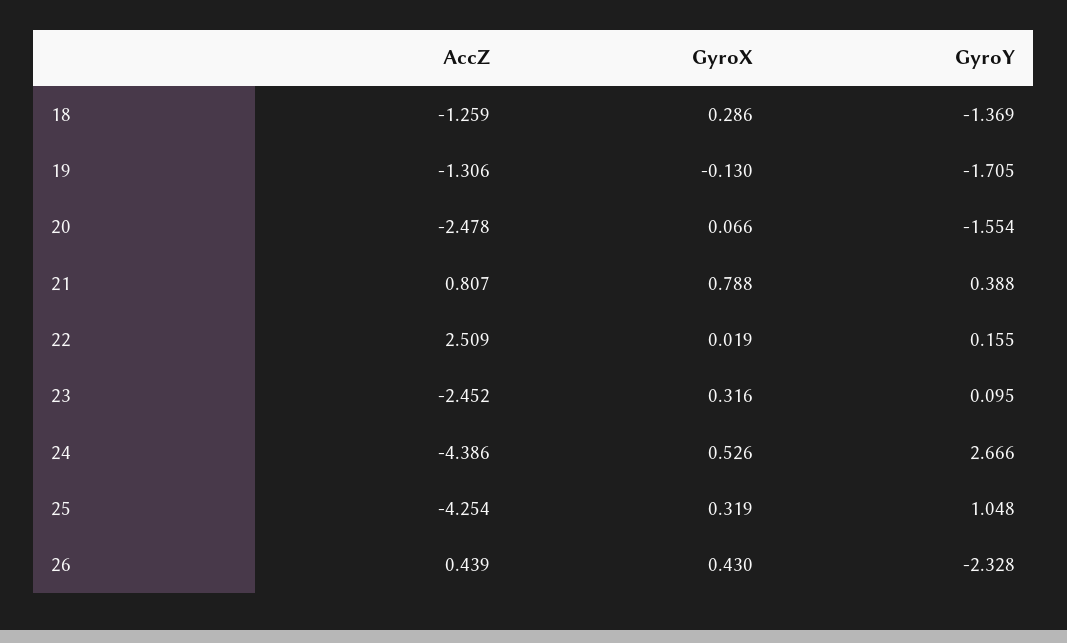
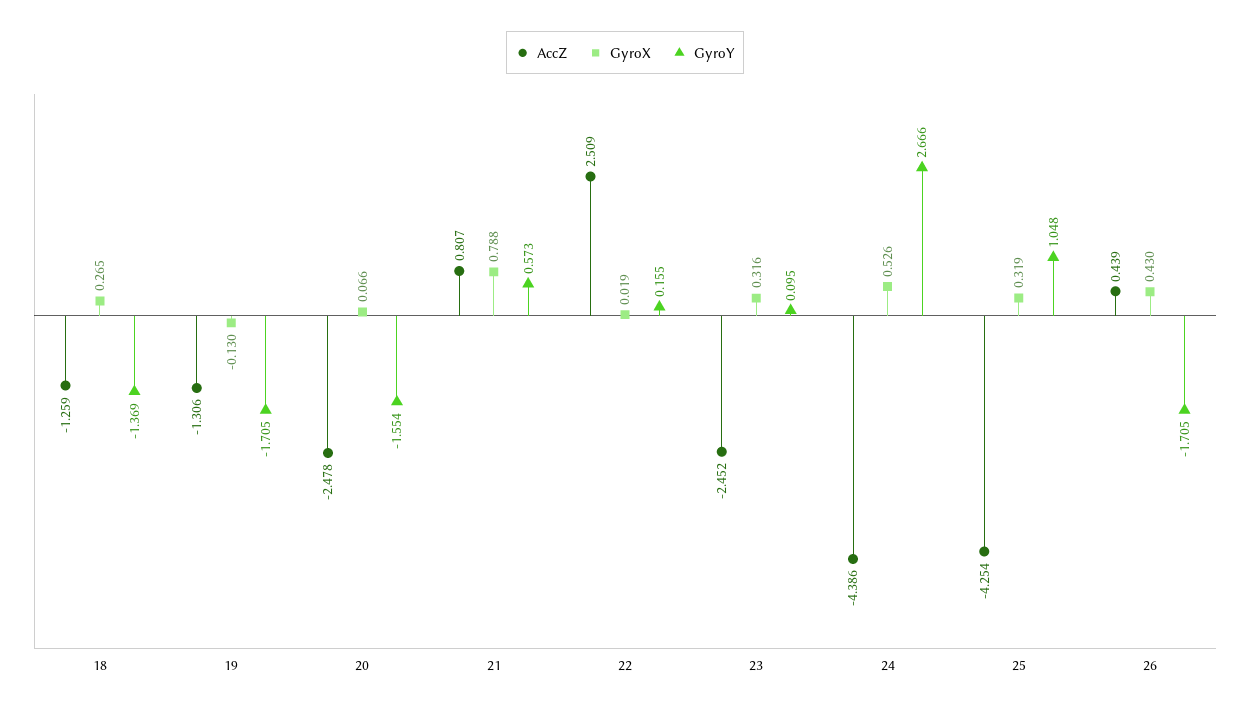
GyroX, 18: 0.286 -> 0.265
GyroY, 21: 0.388 -> 0.573
GyroY, 26: -2.328 -> -1.705

